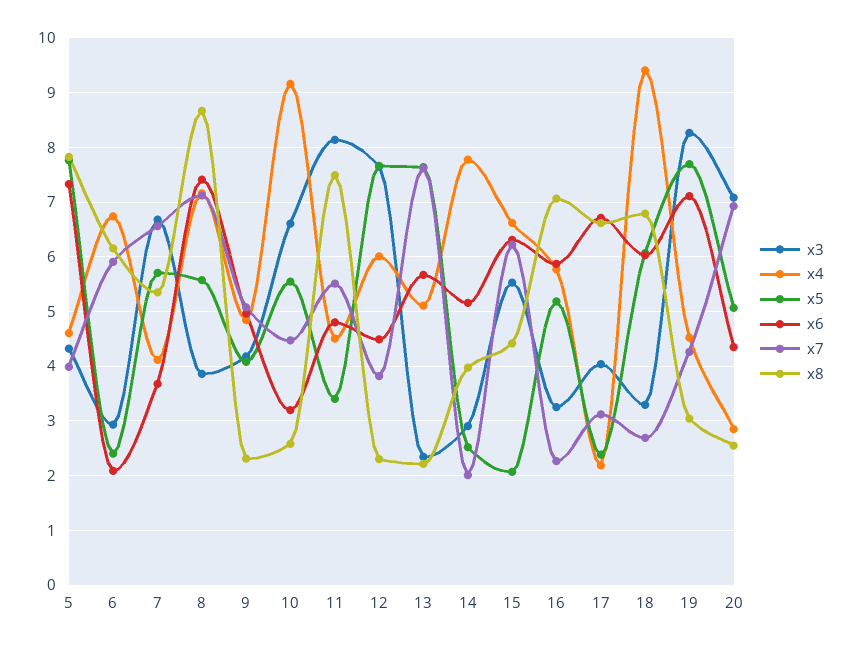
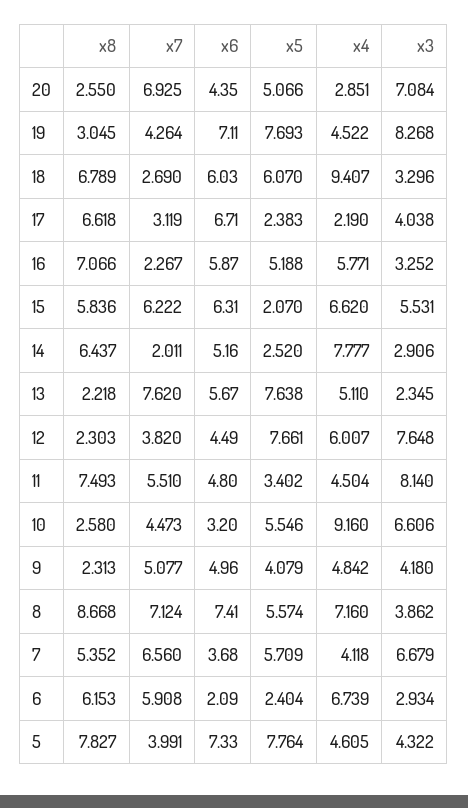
x8, 14: 4 -> 6.437
x8, 15: 4.4 -> 5.836

